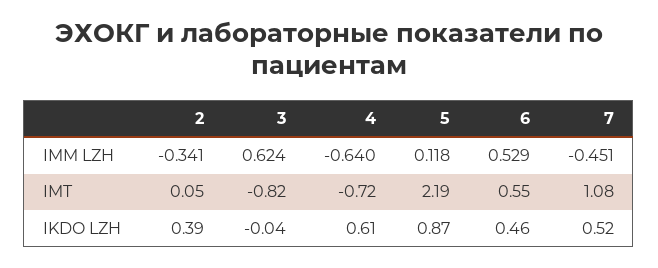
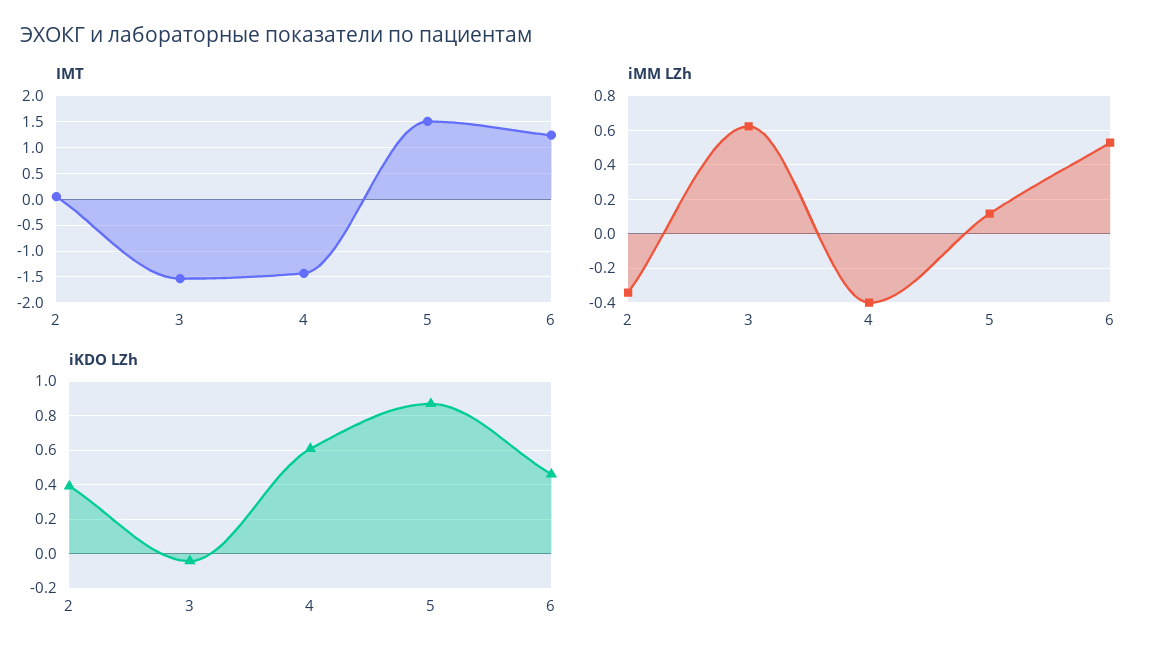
IMM LZH, 4: -0.64 -> -0.4
IMM LZH, 7: -0.451 -> none
IMT, 3: -0.82 -> -1.5
IMT, 4: -0.72 -> -1.5
IMT, 5: 2.19 -> 1.5
IMT, 6: 0.55 -> 1.25
IMT, 7: 1.08 -> none
IKDO LZH, 7: 0.52 -> none

